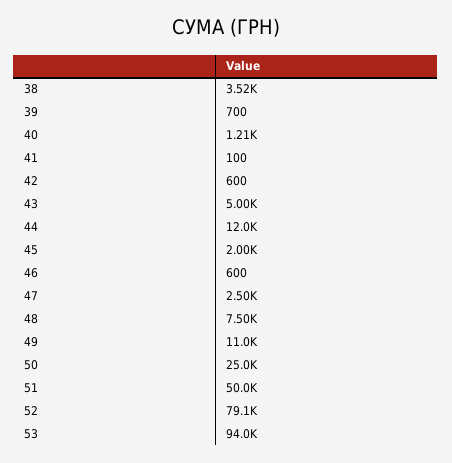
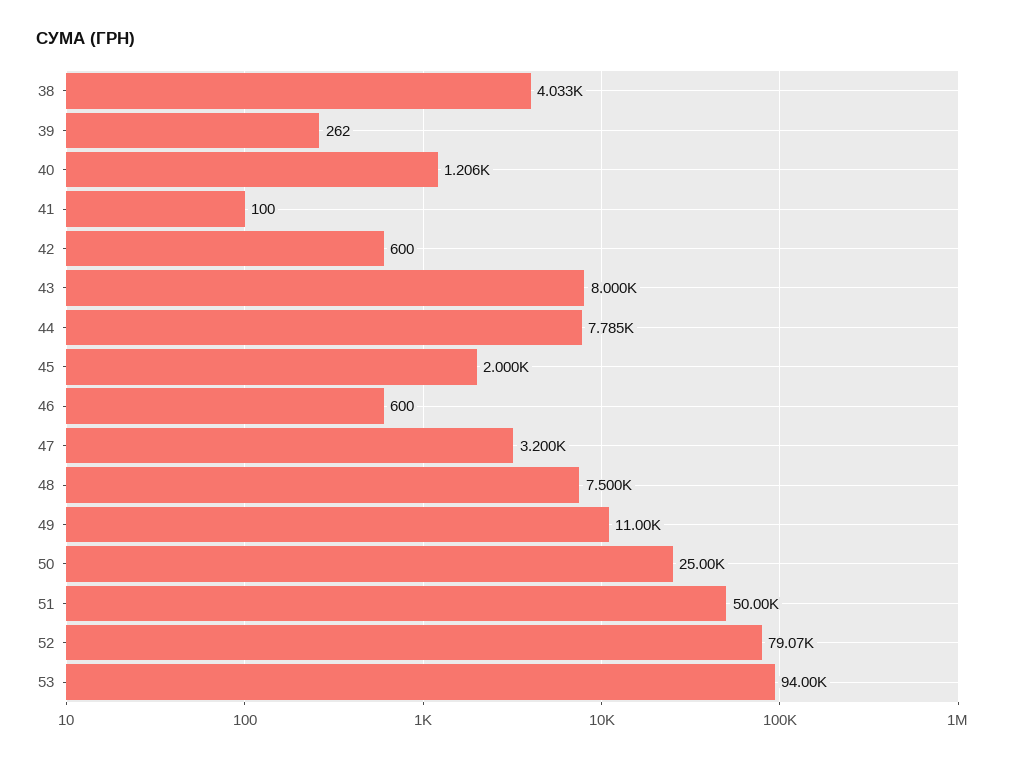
38: 3520 -> 4033
39: 700 -> 262
43: 5000 -> 8000
44: 12000 -> 7785
47: 2500 -> 3200

